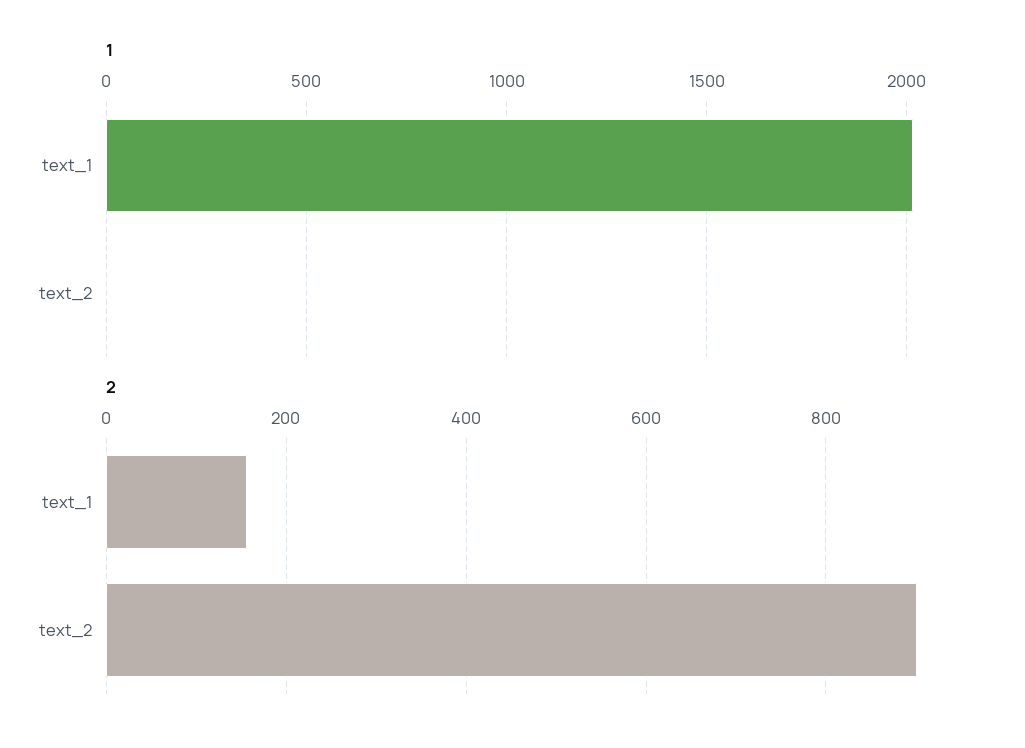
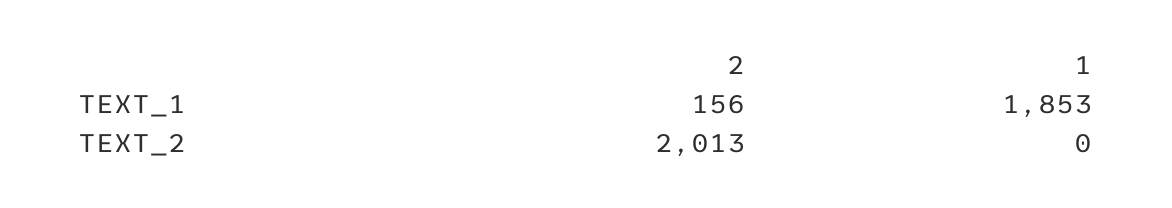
1, text_1: 2000 -> 1853
2, text_2: 900 -> 2013

